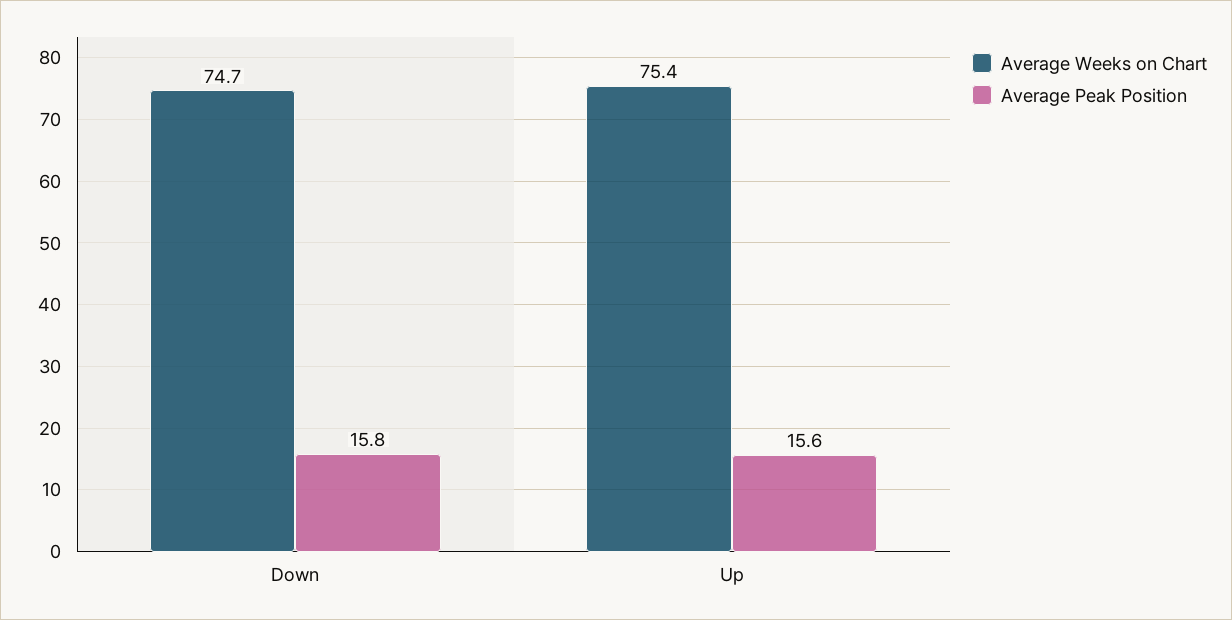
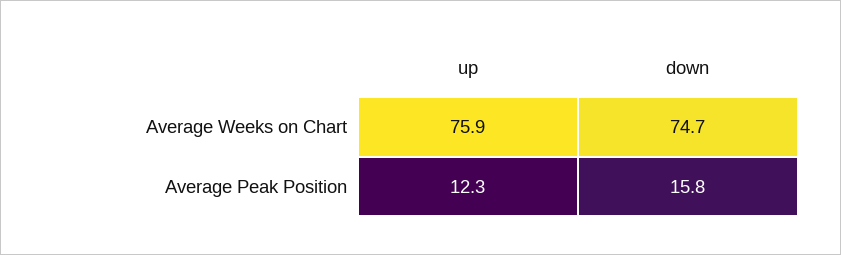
Average Weeks on Chart, Up: 75.4 -> 75.9
Average Peak Position, Up: 15.6 -> 12.3

